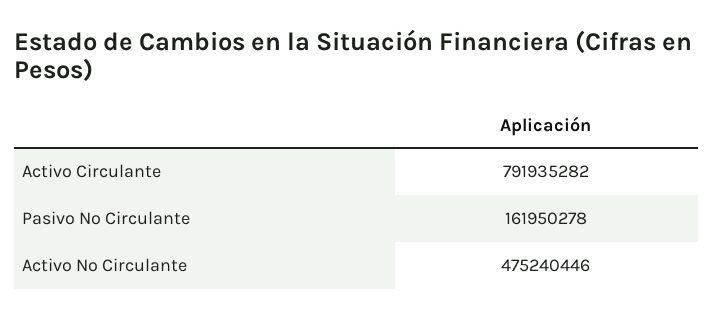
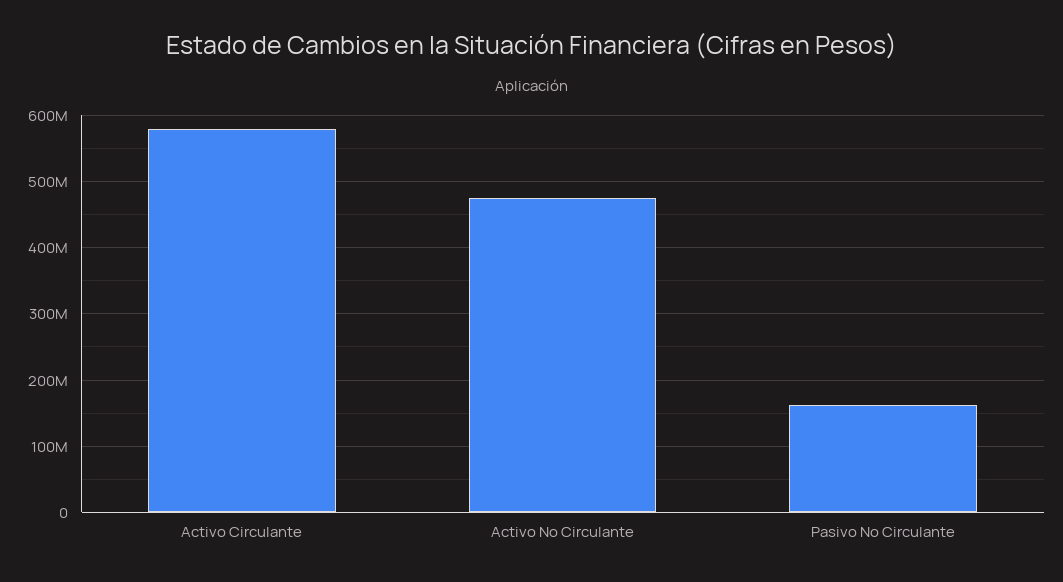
Activo Circulante: 791935282 -> 580000000

